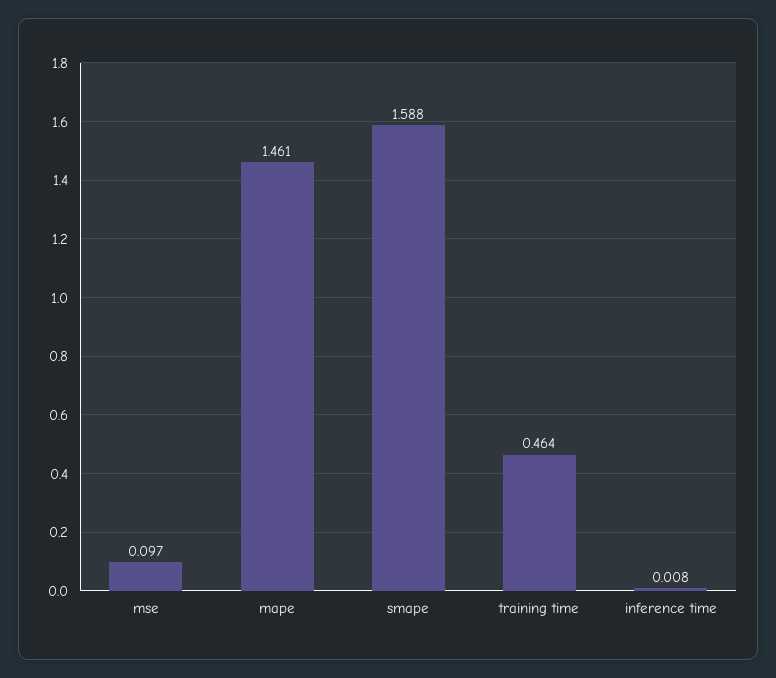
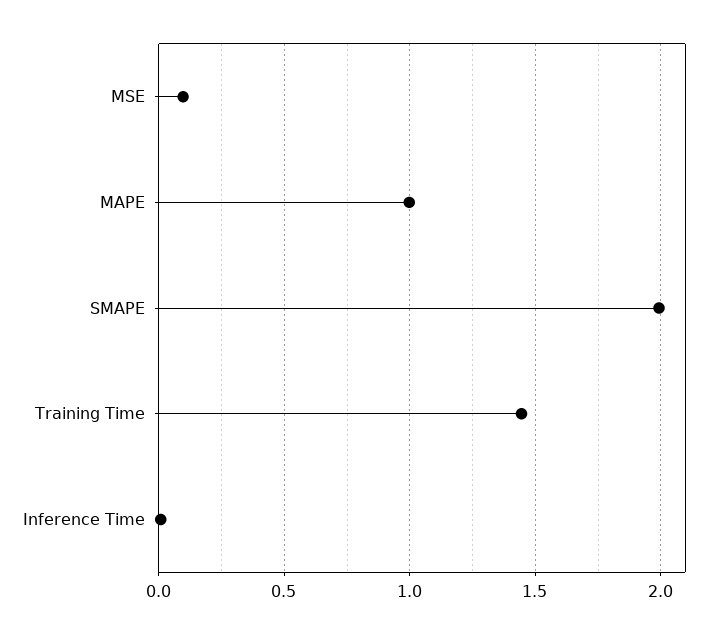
mape: 1.461 -> 1
smape: 1.588 -> 2
training time: 0.464 -> 1.45

